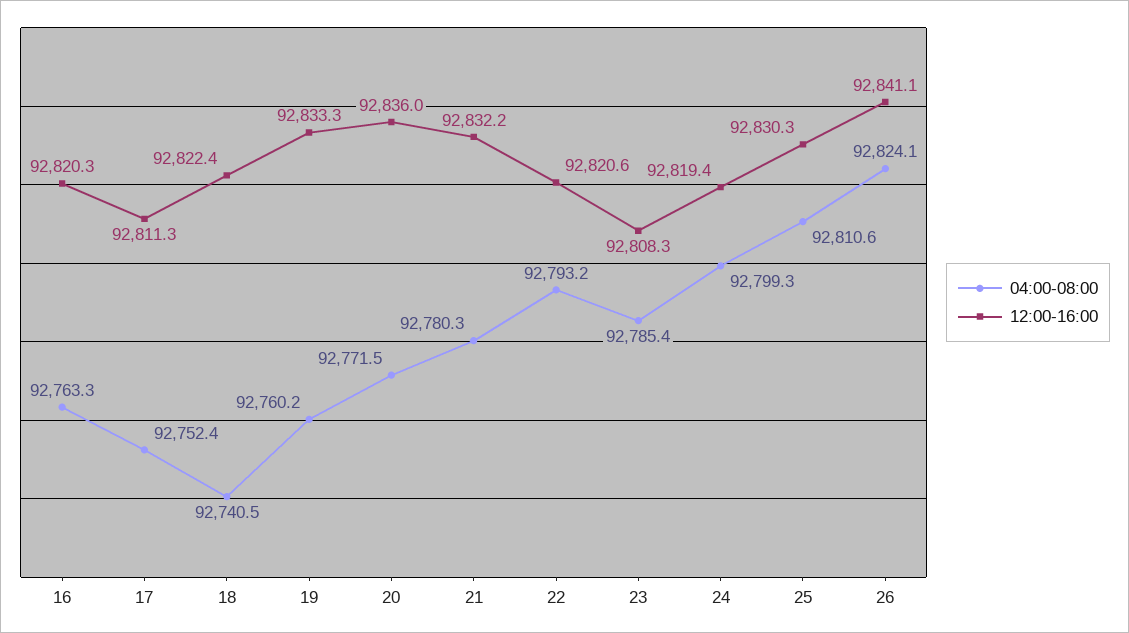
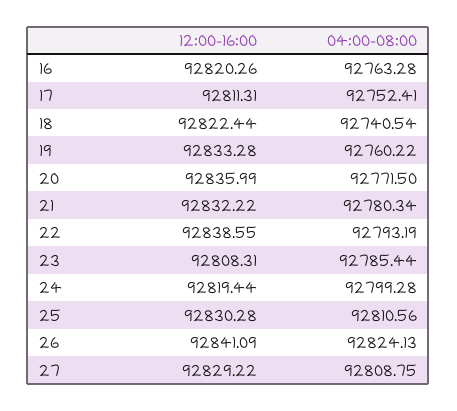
12:00-16:00, 22: 92820.6 -> 92838.55
12:00-16:00, 27: none -> 92829.22
04:00-08:00, 27: none -> 92808.75

